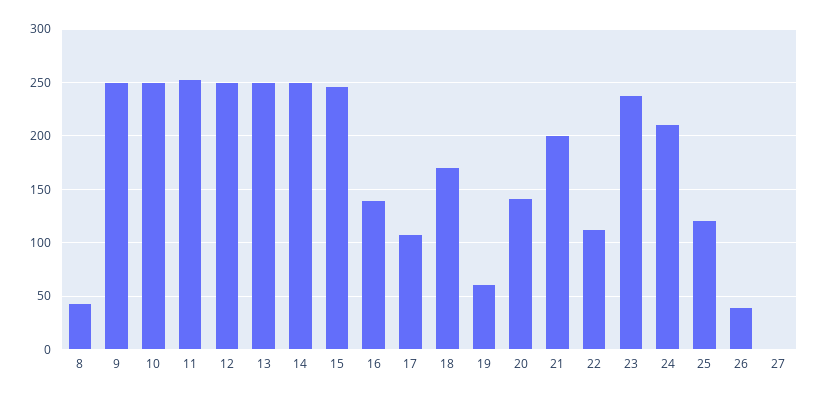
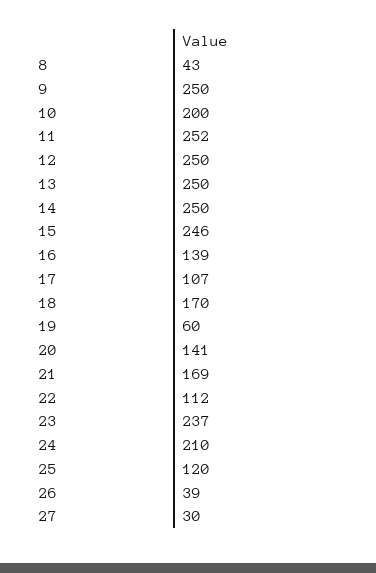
10: 250 -> 200
21: 200 -> 169
27: 0 -> 30

